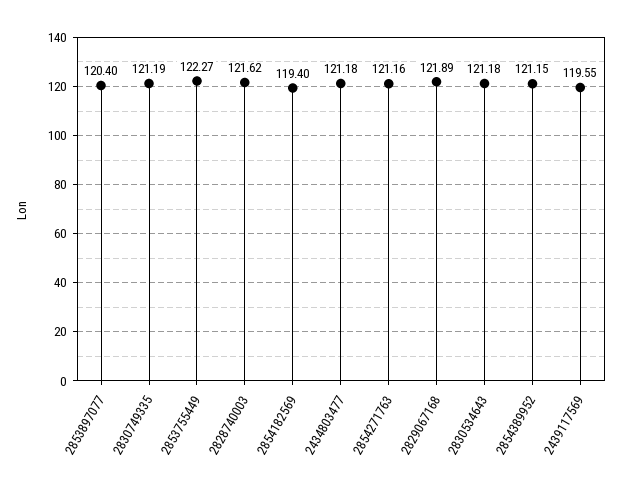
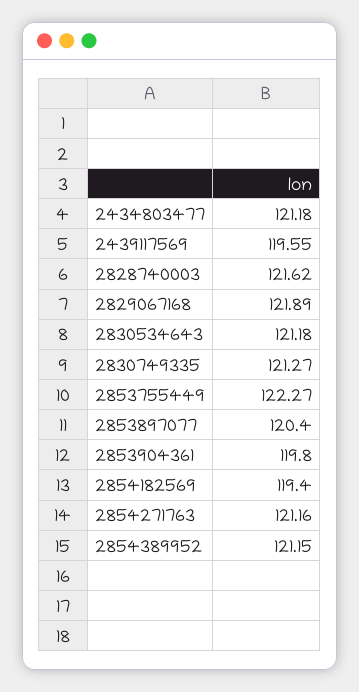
2830749335: 121.19 -> 121.27
2853904361: none -> 119.8

